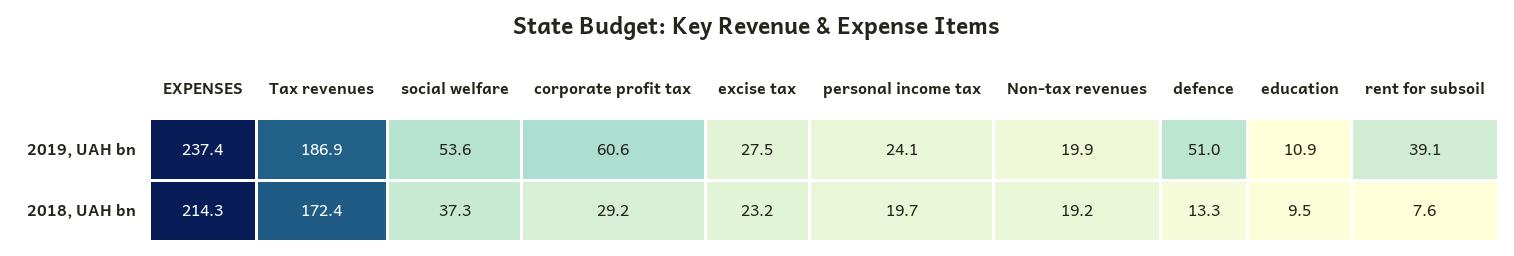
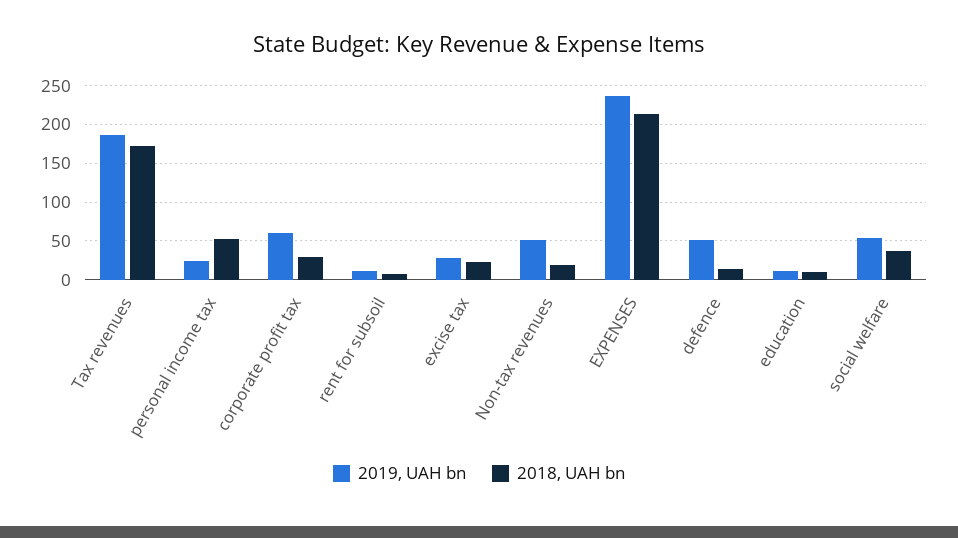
2019, UAH bn, Non-tax revenues: 19.9 -> 50
2019, UAH bn, rent for subsoil: 39.1 -> 10
2018, UAH bn, personal income tax: 19.7 -> 50

